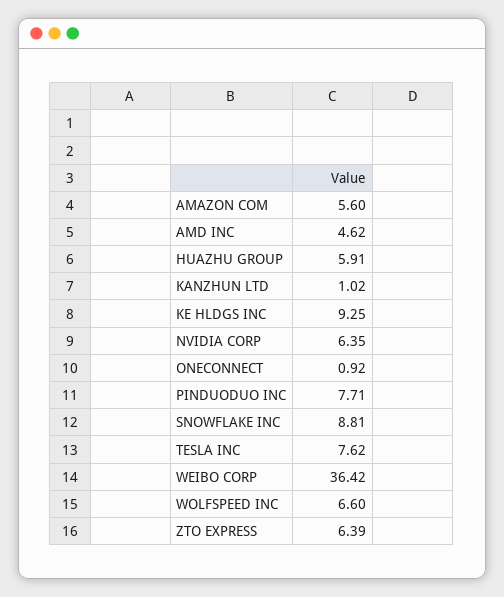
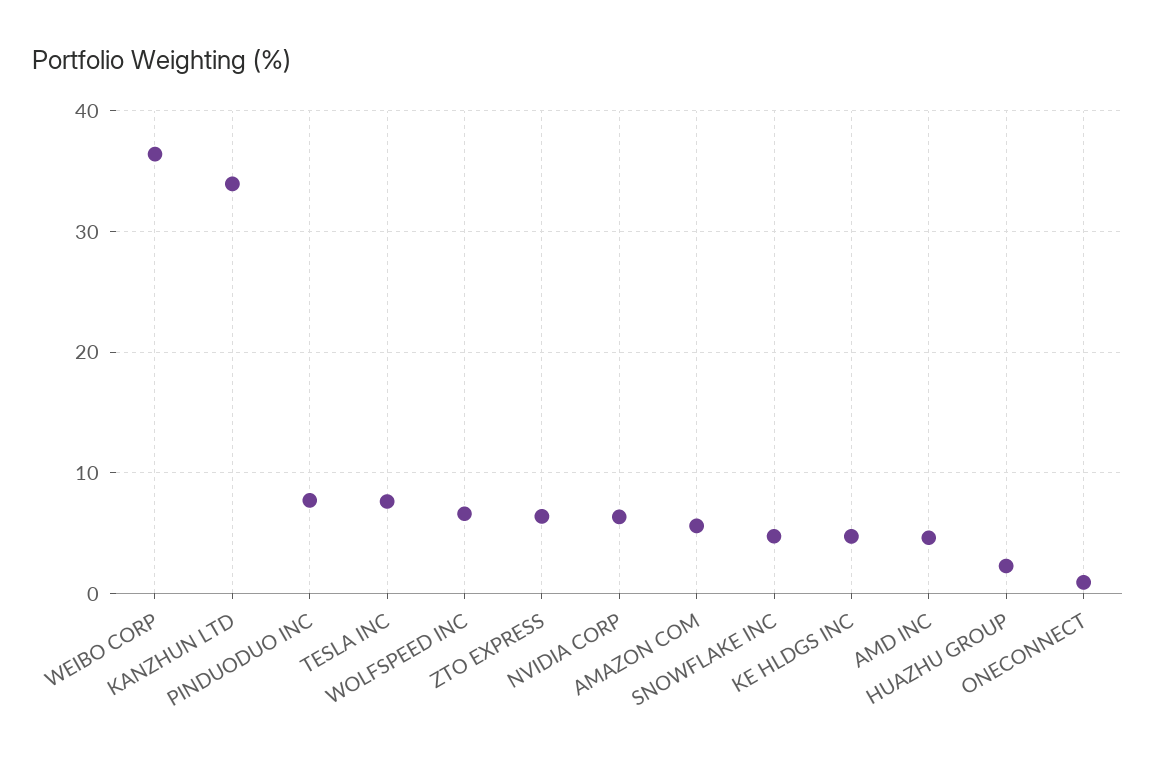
HUAZHU GROUP: 5.91 -> 2
KANZHUN LTD: 1.02 -> 34
KE HLDGS INC: 9.25 -> 5
SNOWFLAKE INC: 8.81 -> 5

